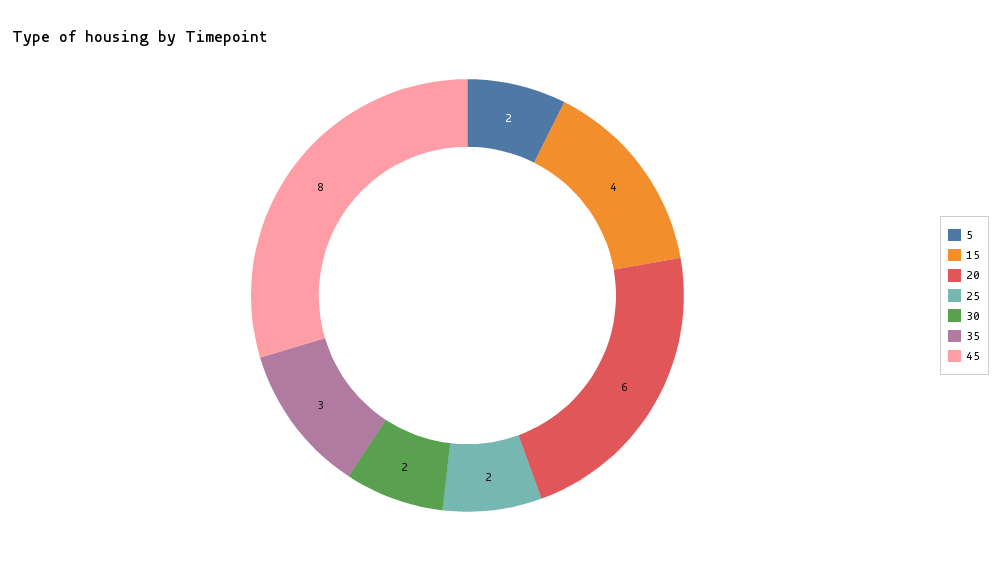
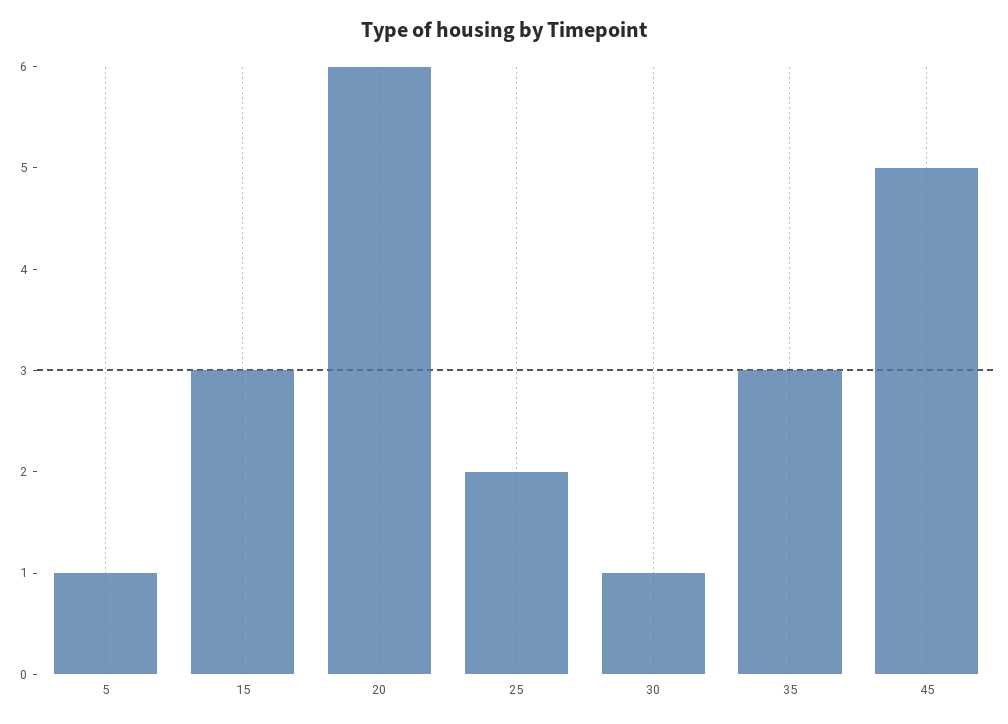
5: 2 -> 1
15: 4 -> 3
30: 2 -> 1
45: 8 -> 5

